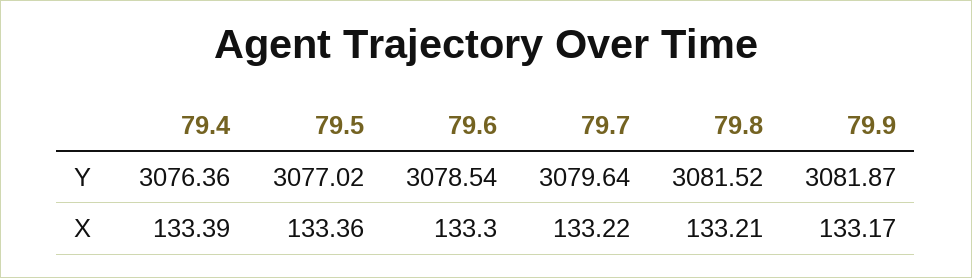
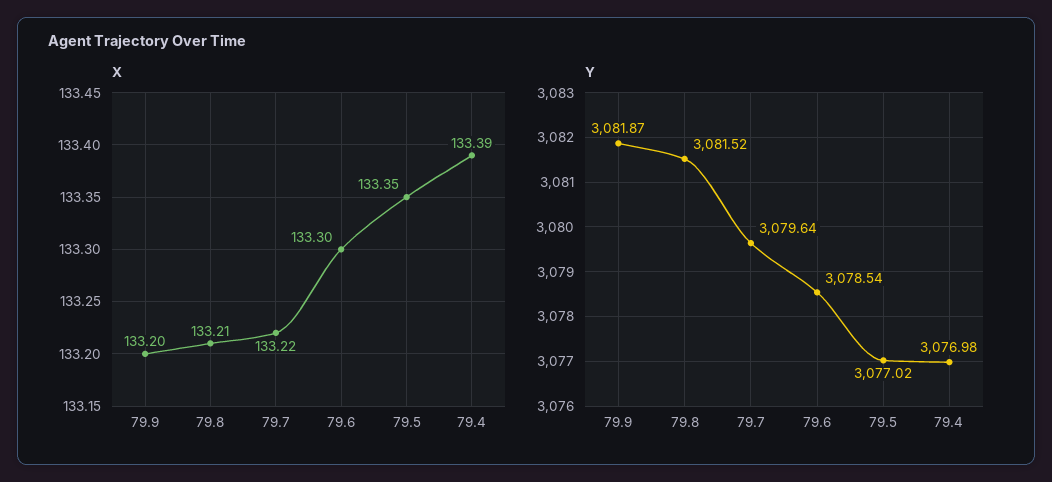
Y, 79.4: 3076.36 -> 3076.98
X, 79.5: 133.36 -> 133.35
X, 79.9: 133.17 -> 133.2

